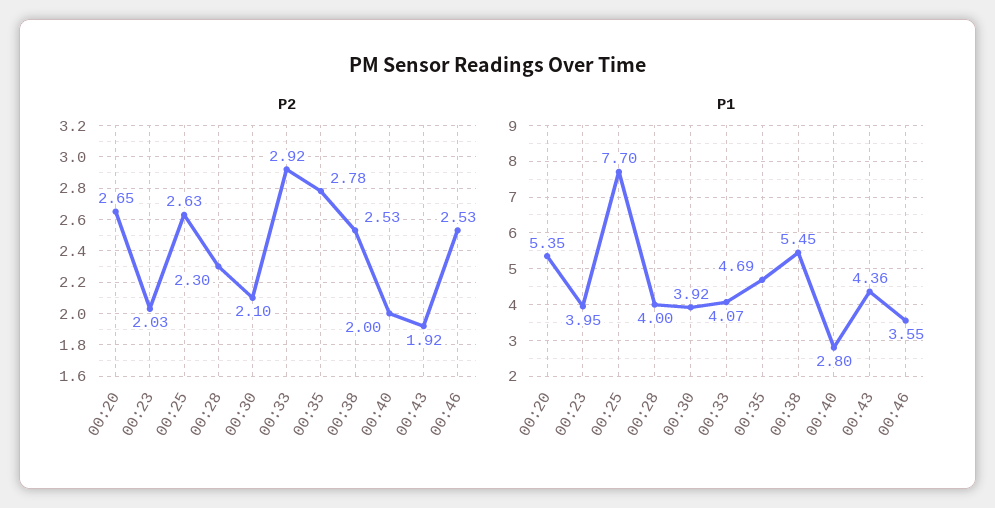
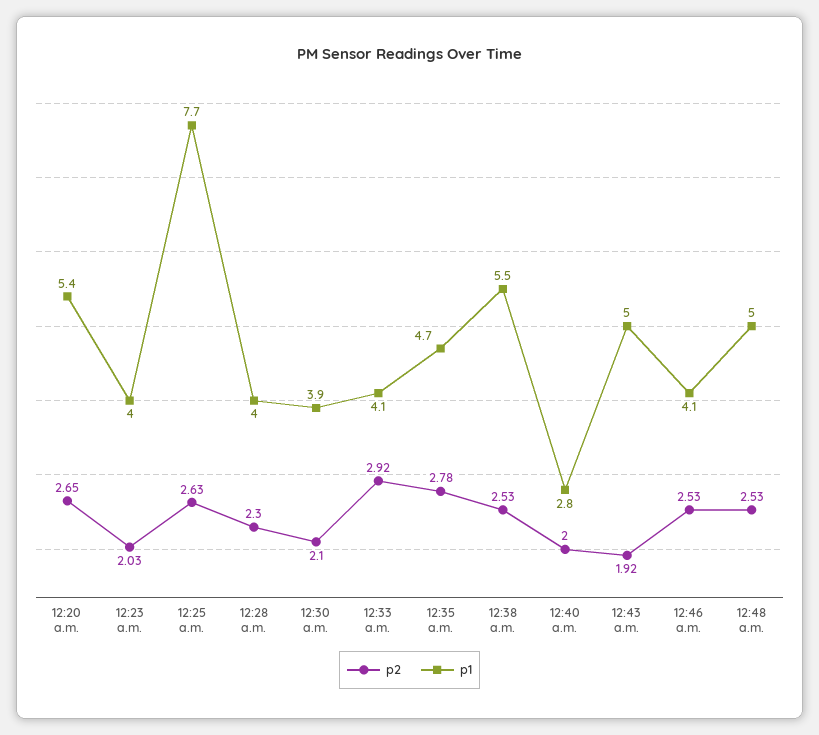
P1, 00:43: 4.36 -> 5
P1, 00:46: 3.55 -> 4.1
P2, 12:48 a.m.: none -> 2.53
P1, 12:48 a.m.: none -> 5

